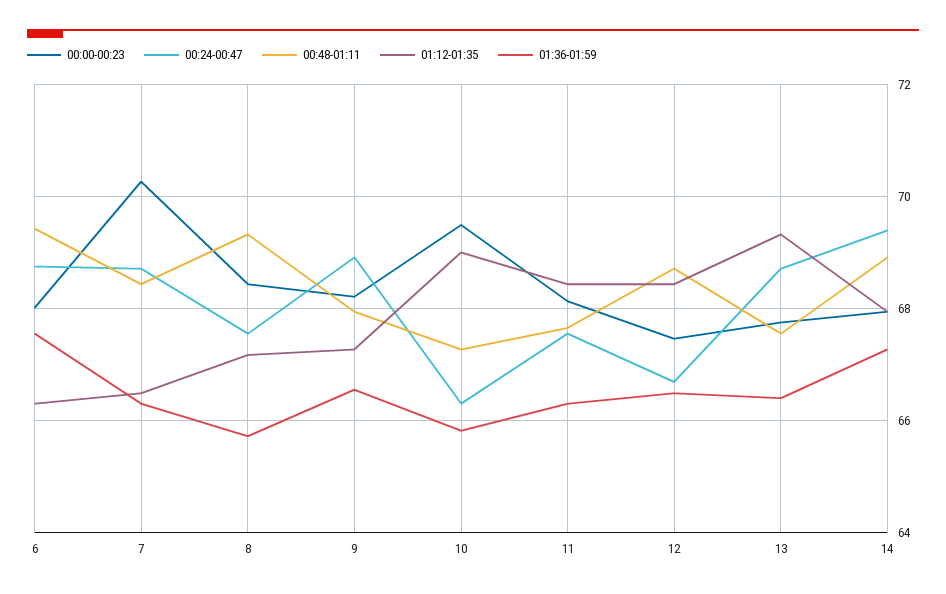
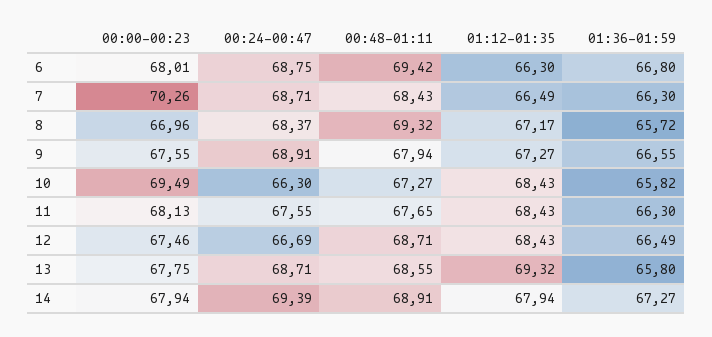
01:36-01:59, 6: 67.6 -> 66.8
00:00-00:23, 8: 68.4 -> 66.96
00:24-00:47, 8: 67.6 -> 68.37
00:00-00:23, 9: 68.2 -> 67.55
01:12-01:35, 10: 69 -> 68.43
00:48-01:11, 13: 67.6 -> 68.55
01:36-01:59, 13: 66.4 -> 65.8

